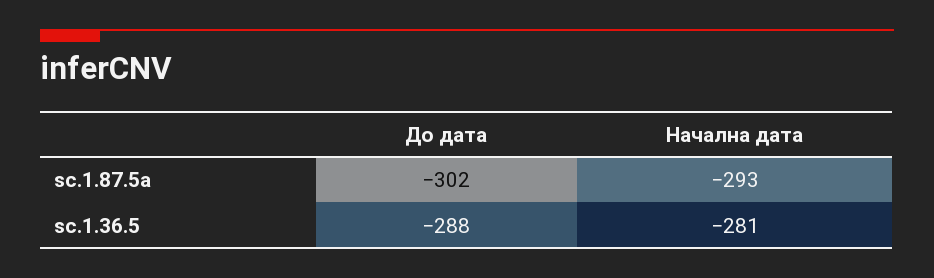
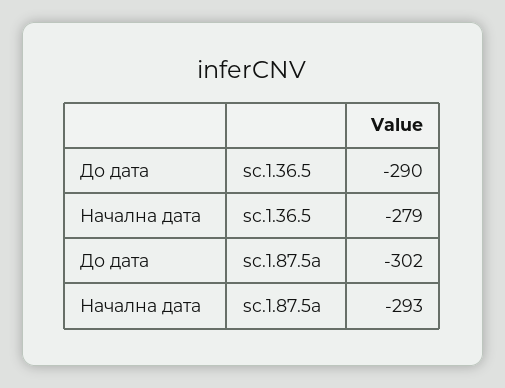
До дата, sc.1.36.5: -288 -> -290
Начална дата, sc.1.36.5: -281 -> -279

